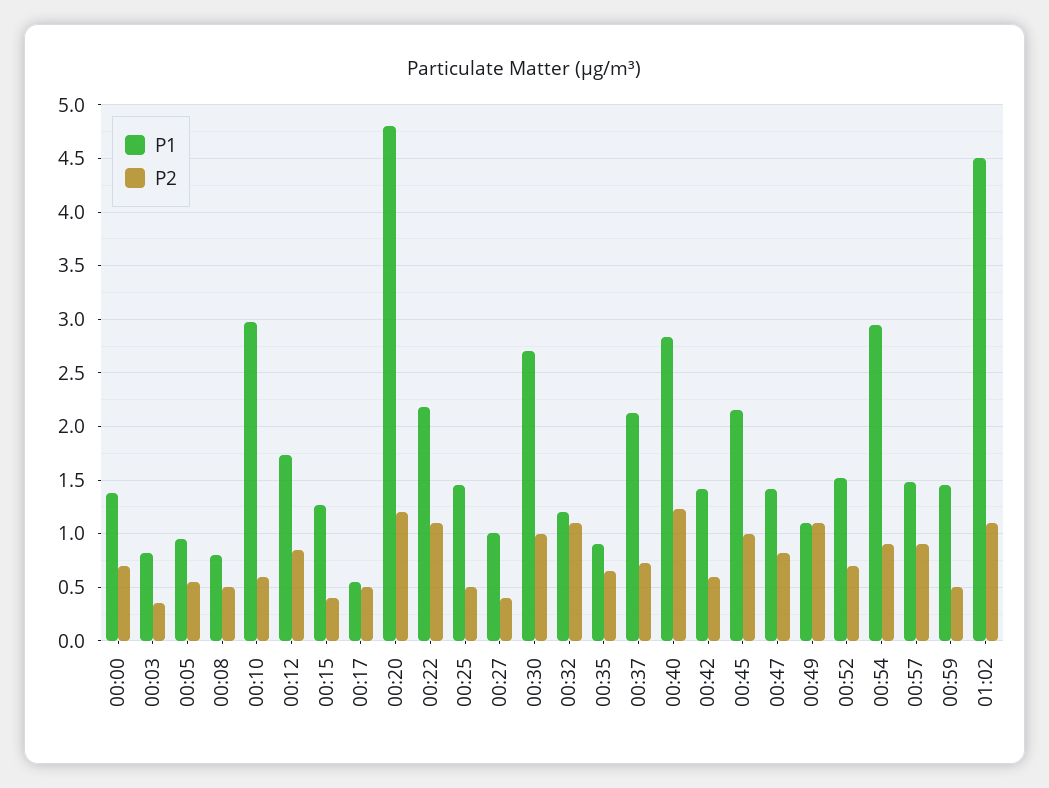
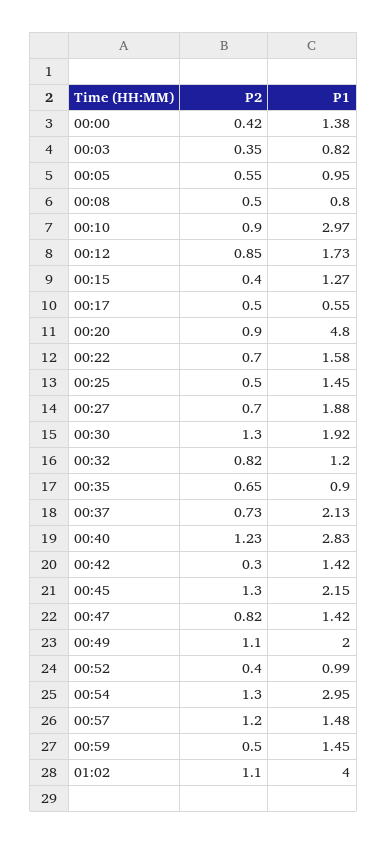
P2, 00:00: 0.7 -> 0.42
P2, 00:10: 0.6 -> 0.9
P2, 00:20: 1.2 -> 0.9
P1, 00:22: 2.2 -> 1.58
P2, 00:22: 1.1 -> 0.7
P1, 00:27: 1 -> 1.88
P2, 00:27: 0.4 -> 0.7
P1, 00:30: 2.7 -> 1.92
P2, 00:30: 1 -> 1.3
P2, 00:32: 1.1 -> 0.82
P2, 00:42: 0.6 -> 0.3
P2, 00:45: 1 -> 1.3
P1, 00:49: 1.1 -> 2
P1, 00:52: 1.5 -> 0.99
P2, 00:52: 0.7 -> 0.4
P2, 00:54: 0.9 -> 1.3
P2, 00:57: 0.9 -> 1.2
P1, 01:02: 4.5 -> 4

